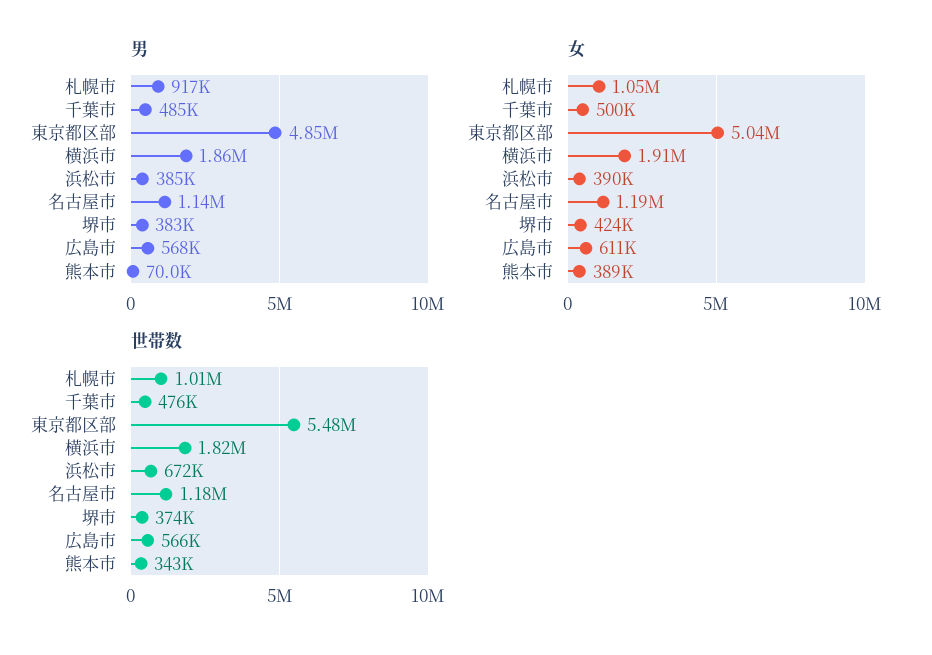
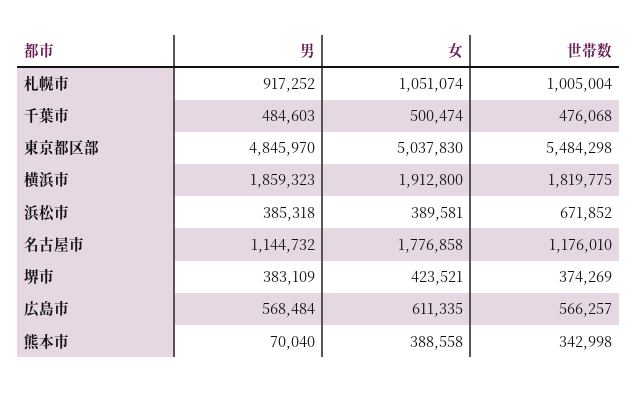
女, 名古屋市: 1190000 -> 1776858

